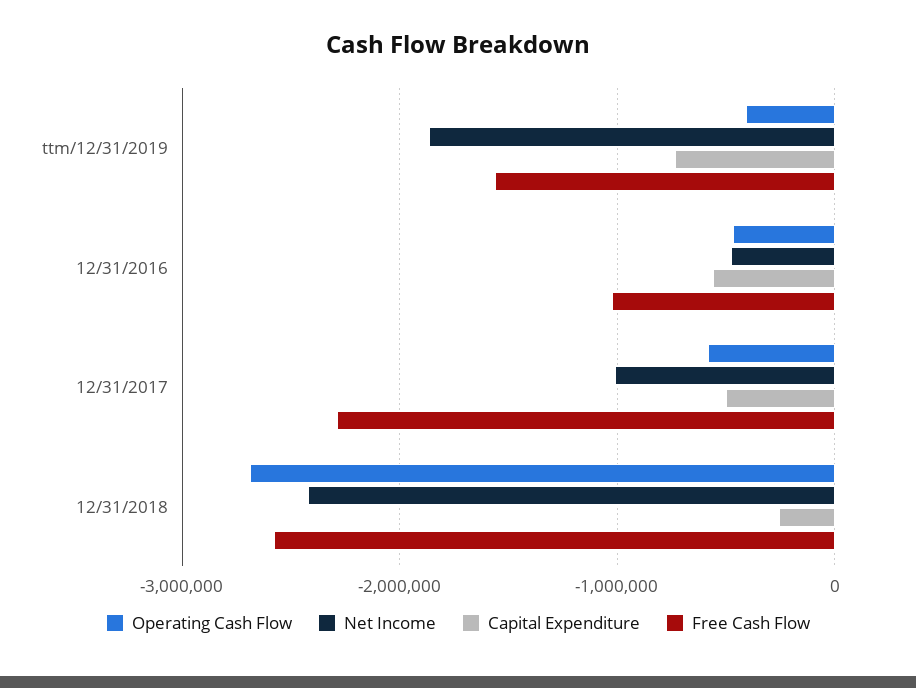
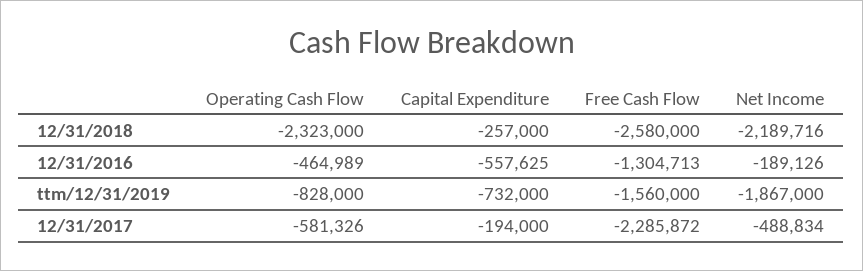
Operating Cash Flow, ttm/12/31/2019: -400000 -> -828000
Net Income, 12/31/2016: -500000 -> -189126
Free Cash Flow, 12/31/2016: -1000000 -> -1304713
Net Income, 12/31/2017: -1000000 -> -488834
Capital Expenditure, 12/31/2017: -500000 -> -194000
Operating Cash Flow, 12/31/2018: -2700000 -> -2323000
Net Income, 12/31/2018: -2400000 -> -2189716

